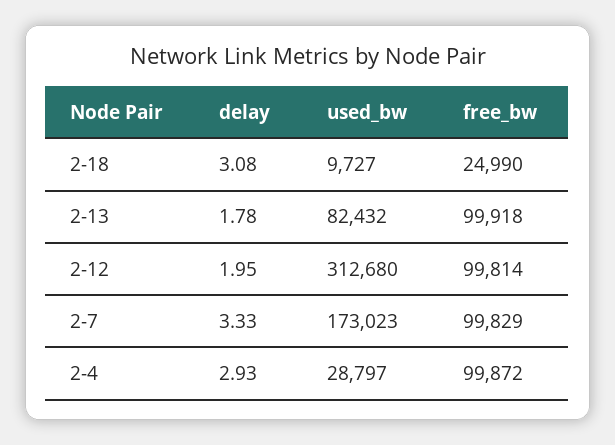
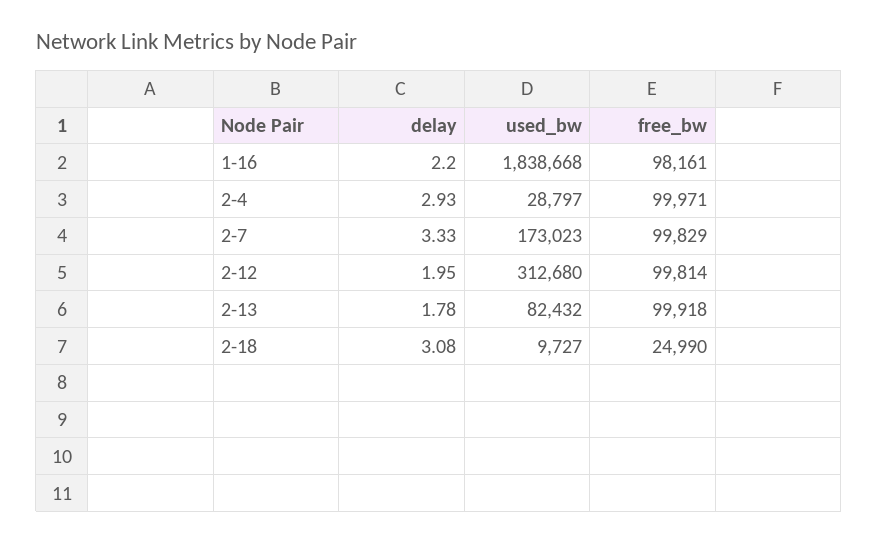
free_bw, 2-4: 99872 -> 99971
delay, 1-16: none -> 2.2
used_bw, 1-16: none -> 1838668
free_bw, 1-16: none -> 98161

